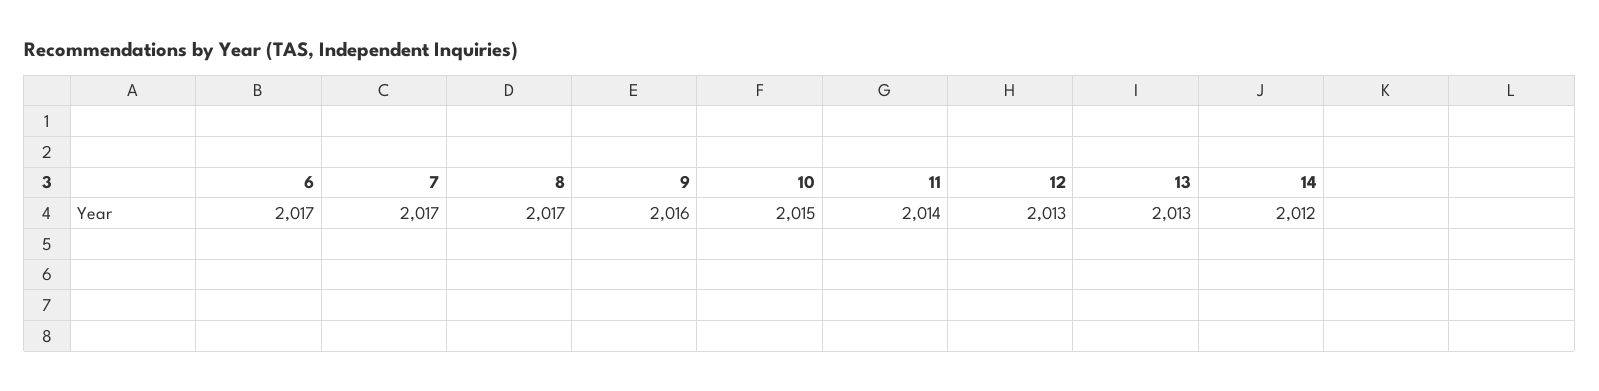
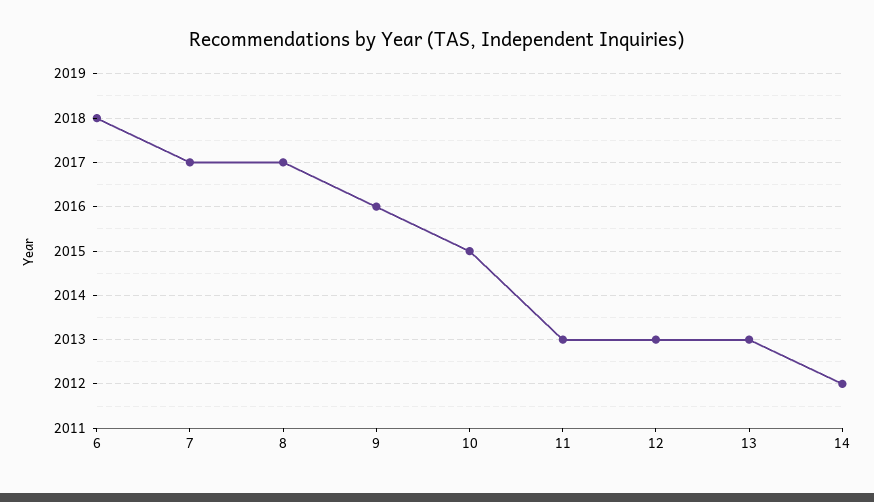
6: 2017 -> 2018
11: 2014 -> 2013

